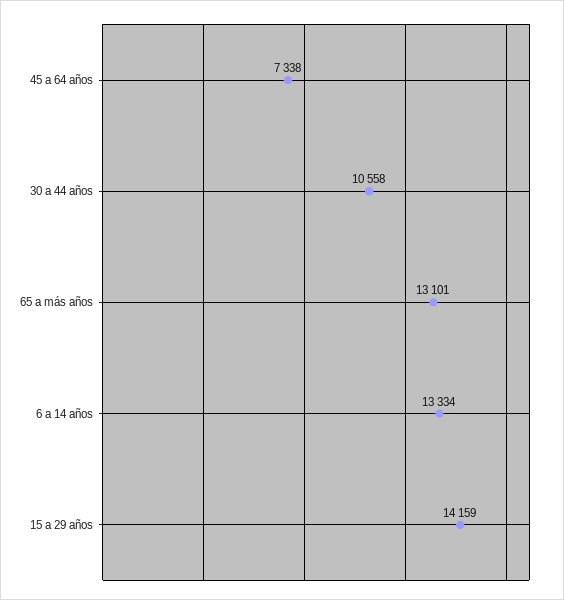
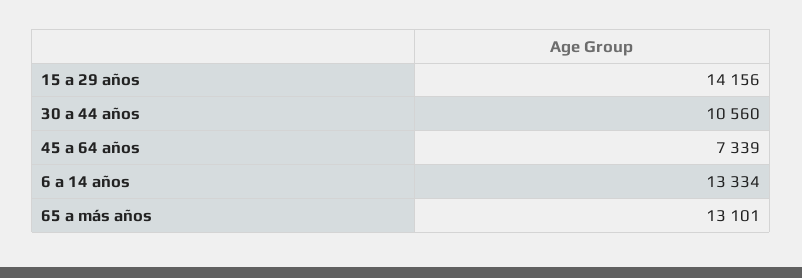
45 a 64 años: 7338 -> 7339
30 a 44 años: 10558 -> 10560
15 a 29 años: 14159 -> 14156

